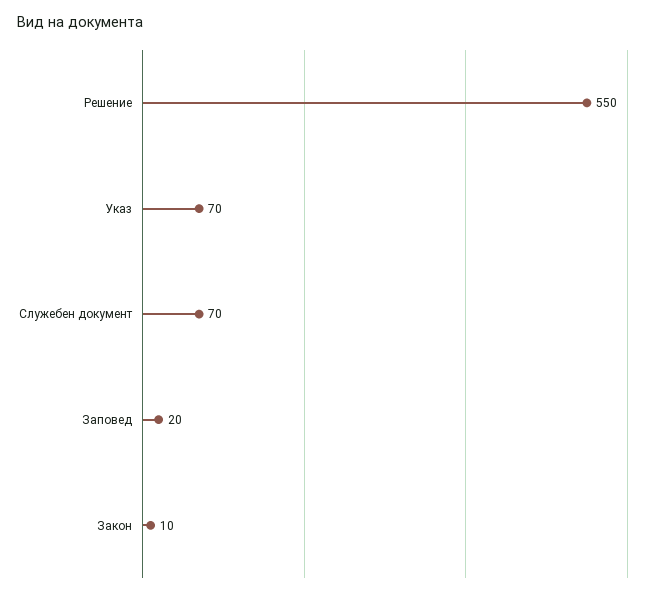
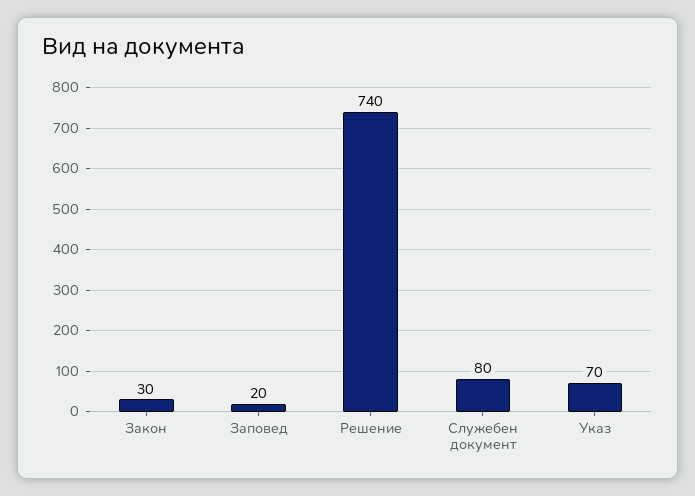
Решение: 550 -> 740
Служебен документ: 70 -> 80
Закон: 10 -> 30

